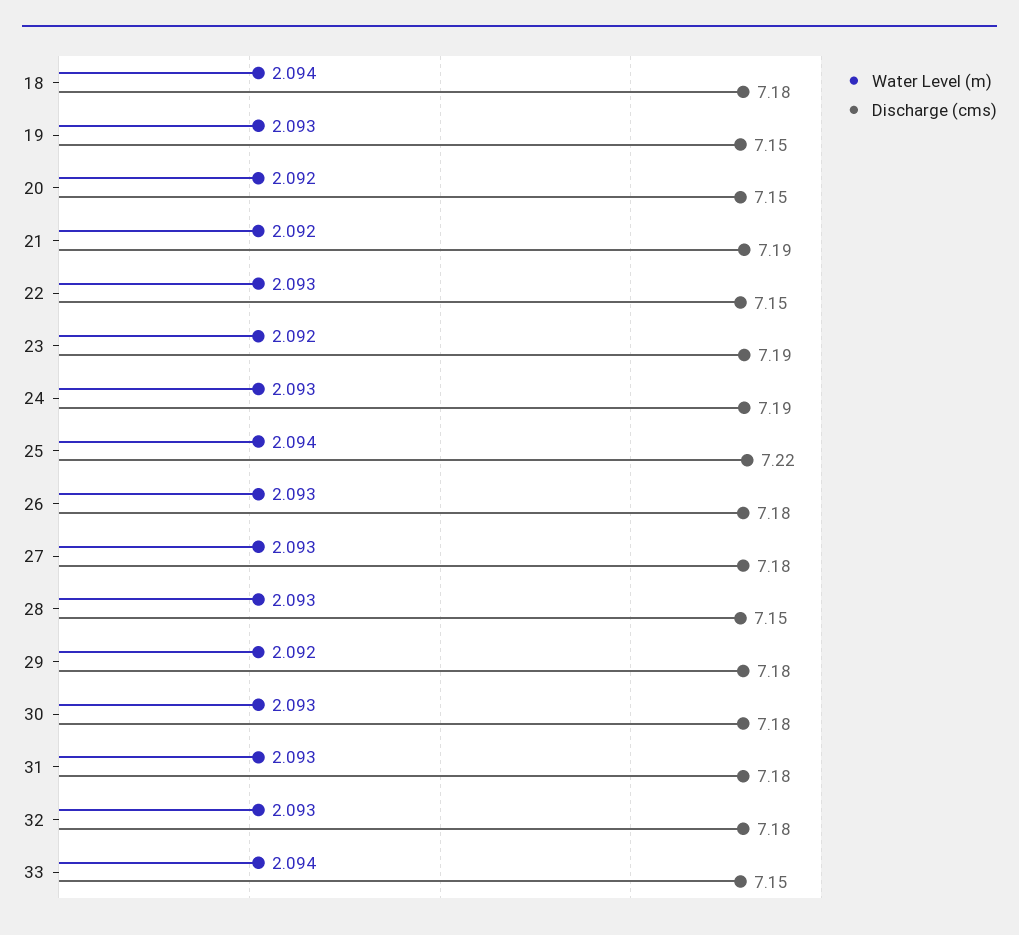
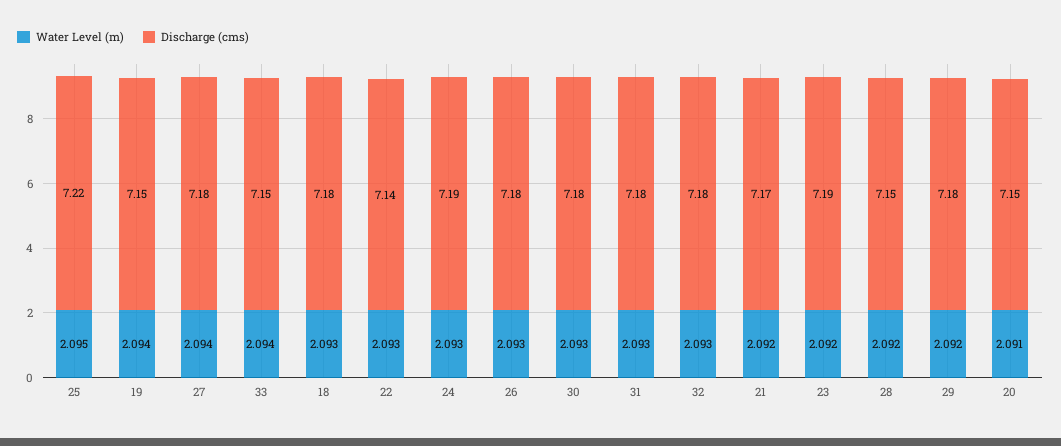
Water Level (m), 18: 2.094 -> 2.093
Water Level (m), 19: 2.093 -> 2.094
Water Level (m), 20: 2.092 -> 2.091
Discharge (cms), 21: 7.19 -> 7.17
Discharge (cms), 22: 7.15 -> 7.14
Water Level (m), 25: 2.094 -> 2.095
Water Level (m), 27: 2.093 -> 2.094
Water Level (m), 28: 2.093 -> 2.092

